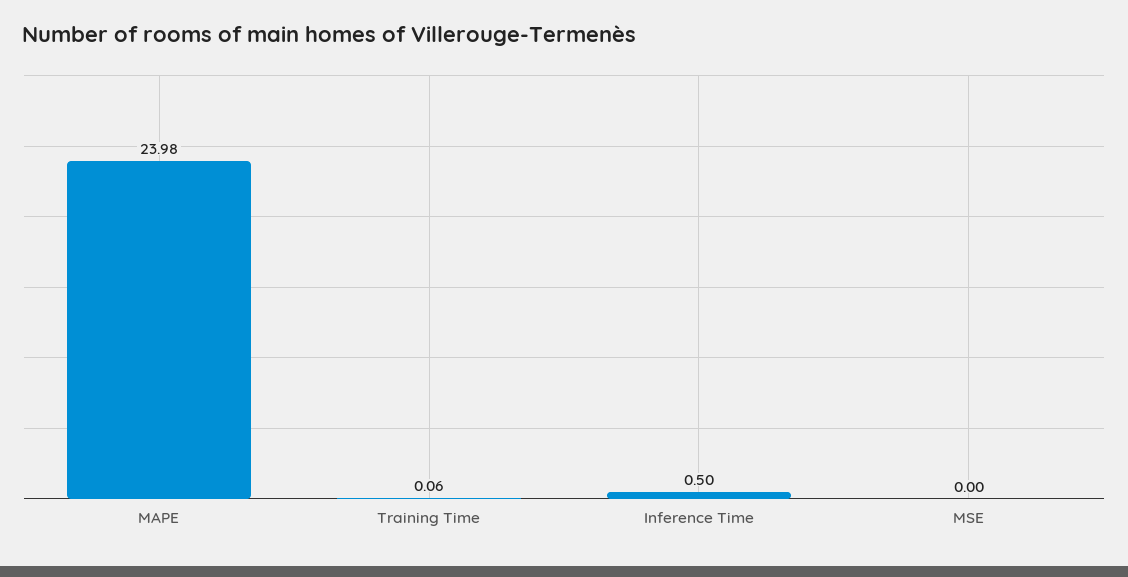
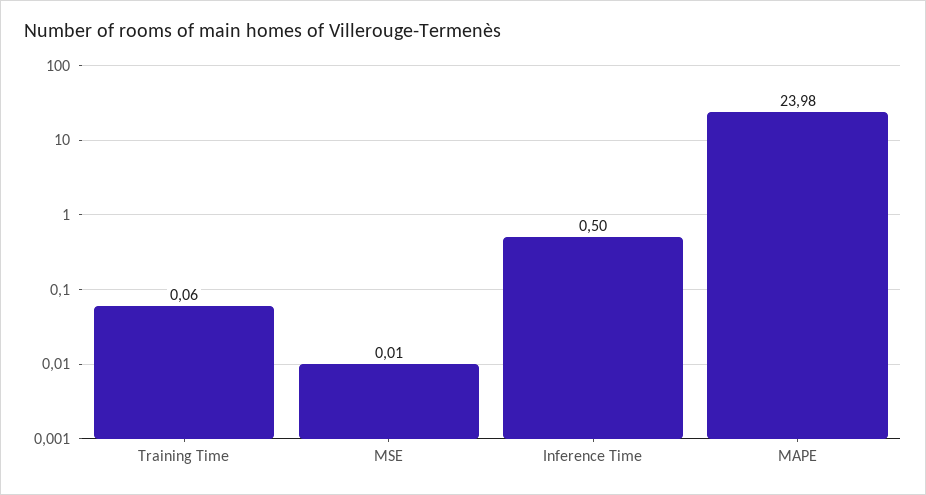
MSE: 0 -> 0.01

